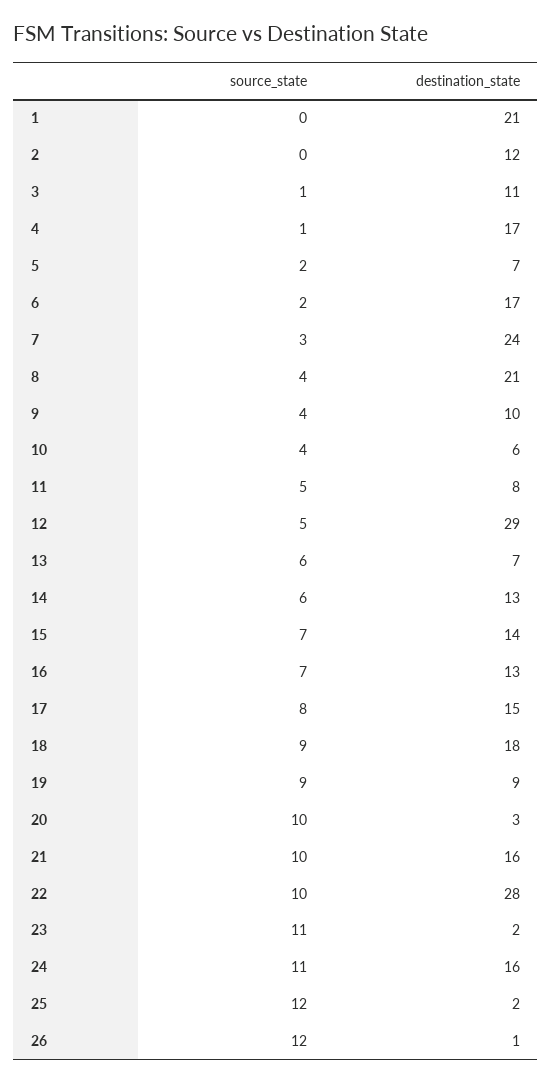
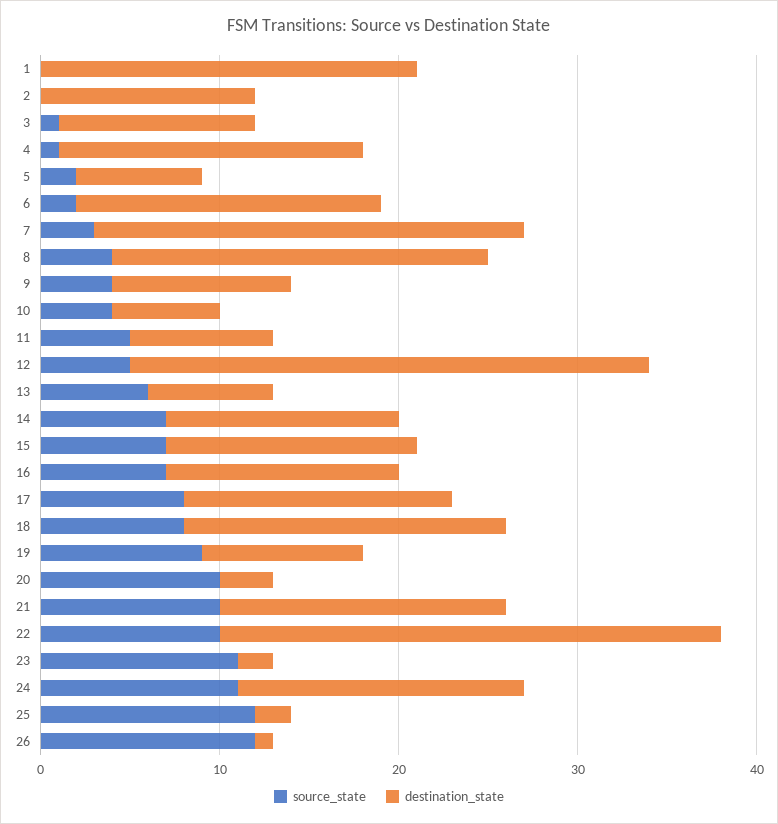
source_state, 14: 6 -> 7
source_state, 18: 9 -> 8

